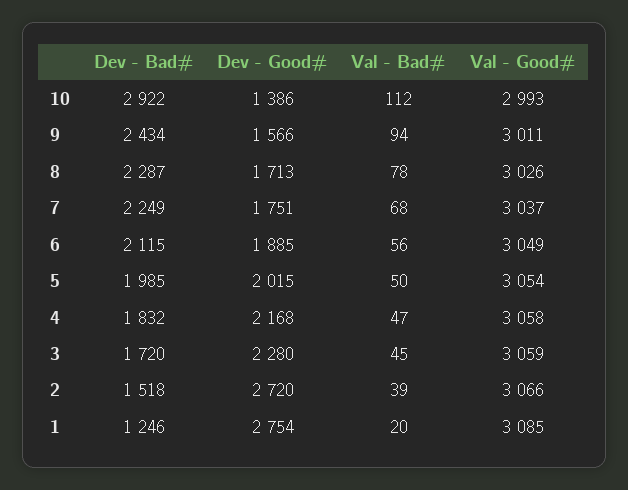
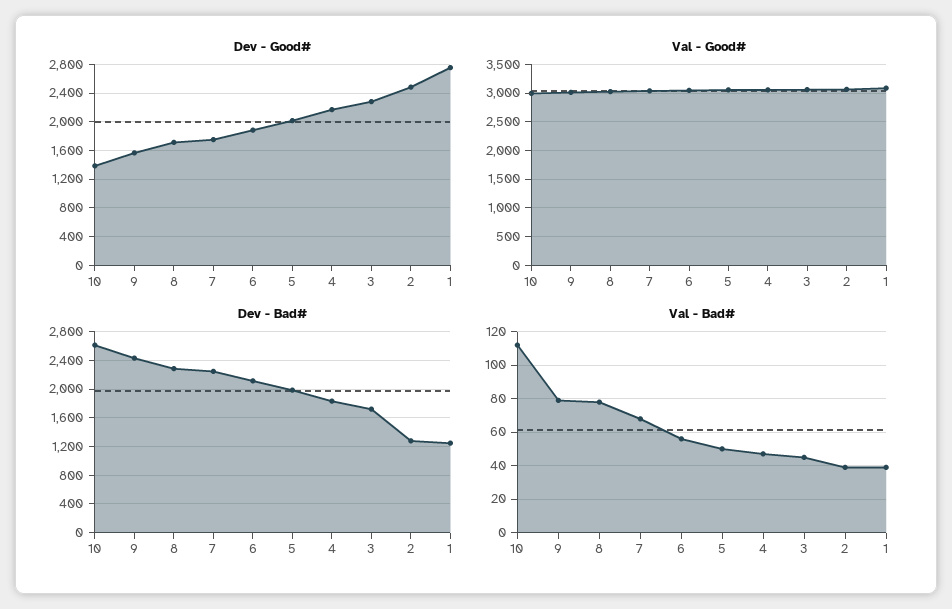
Dev - Bad#, 10: 2922 -> 2600
Val - Bad#, 9: 94 -> 80
Dev - Bad#, 2: 1518 -> 1300
Dev - Good#, 2: 2720 -> 2500
Val - Bad#, 1: 20 -> 40

